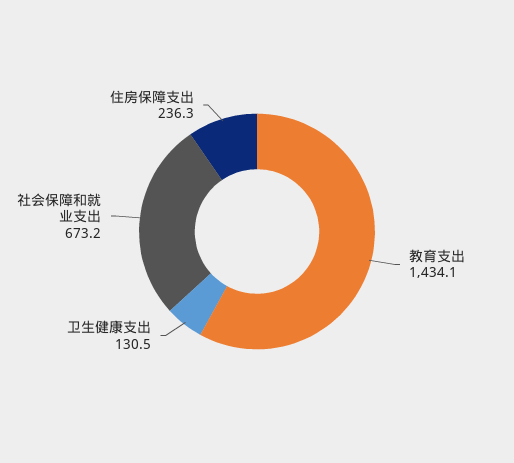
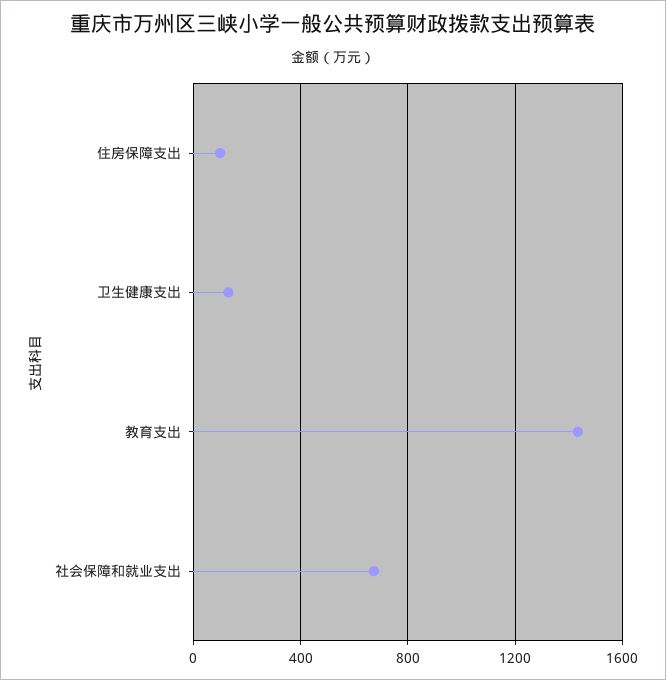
住房保障支出: 236.3 -> 100

